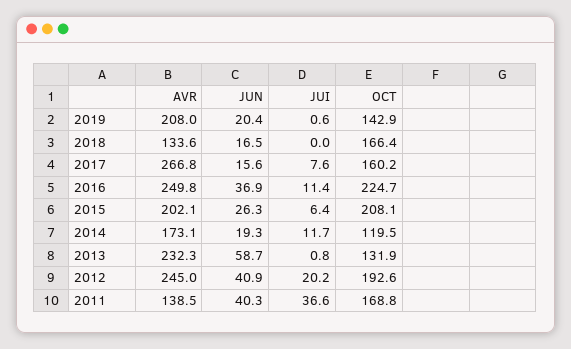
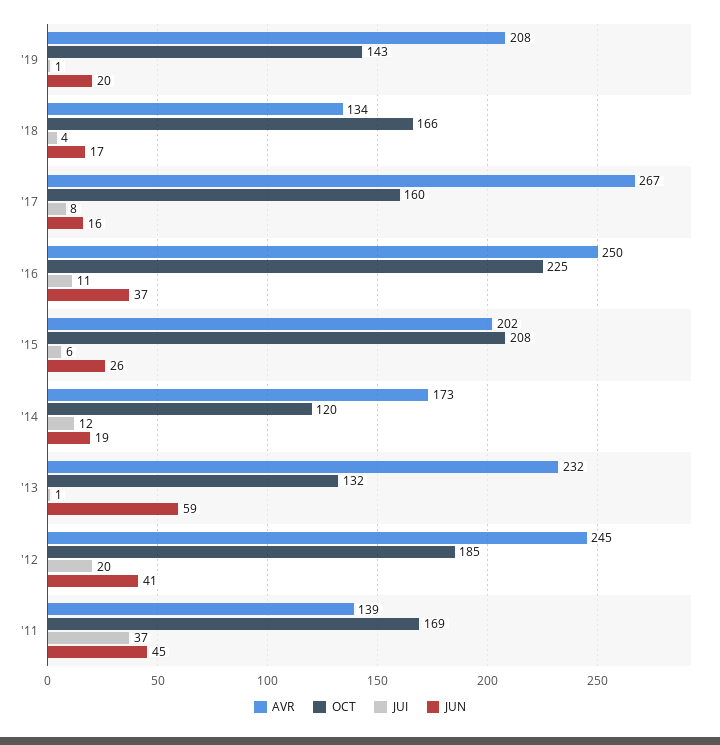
JUI, 2018: 0 -> 4
OCT, 2012: 192.6 -> 185
JUN, 2011: 40.3 -> 45

